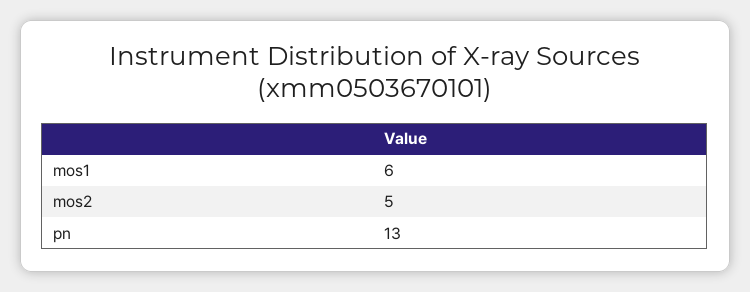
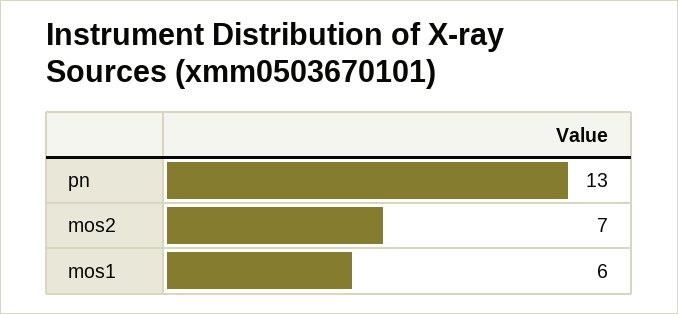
mos2: 5 -> 7

